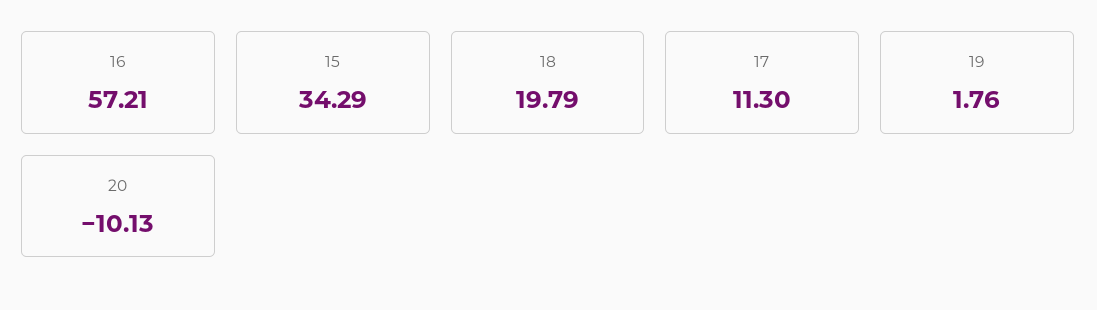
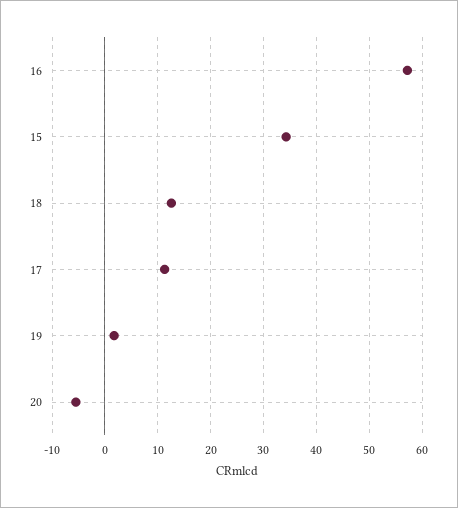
18: 19.79 -> 12
20: -10.13 -> -6

